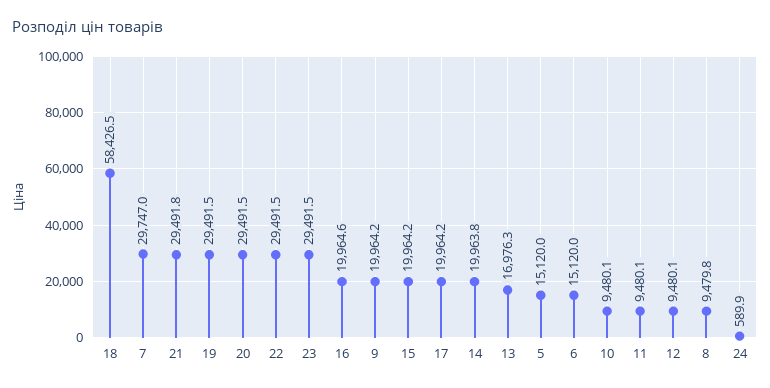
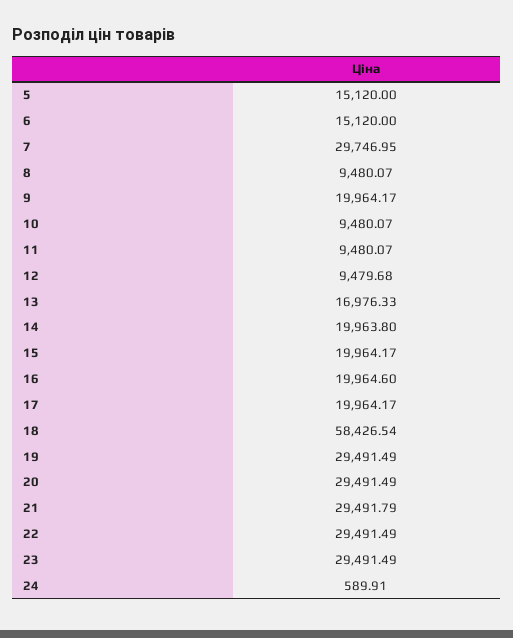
12: 9480.1 -> 9479.68
8: 9479.8 -> 9480.07

